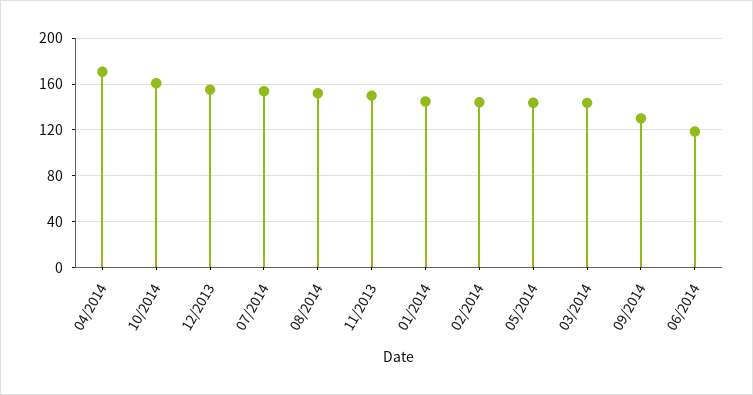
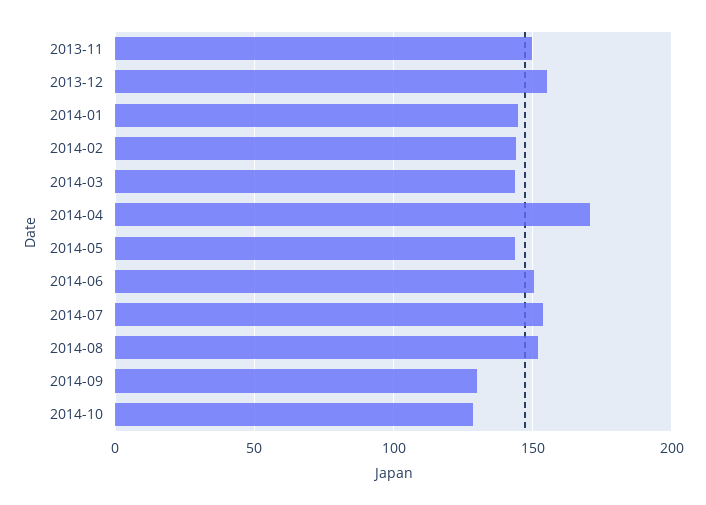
10/2014: 160 -> 130
06/2014: 120 -> 150

